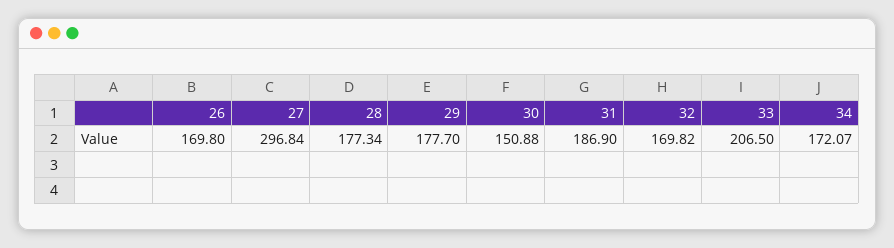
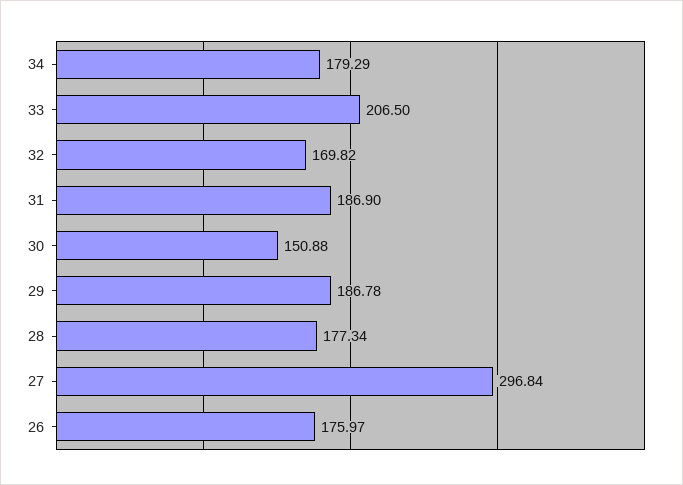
26: 169.8 -> 175.97
29: 177.7 -> 186.78
34: 172.07 -> 179.29

